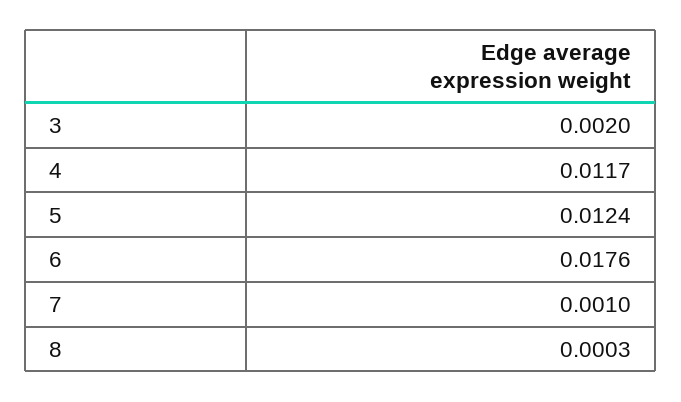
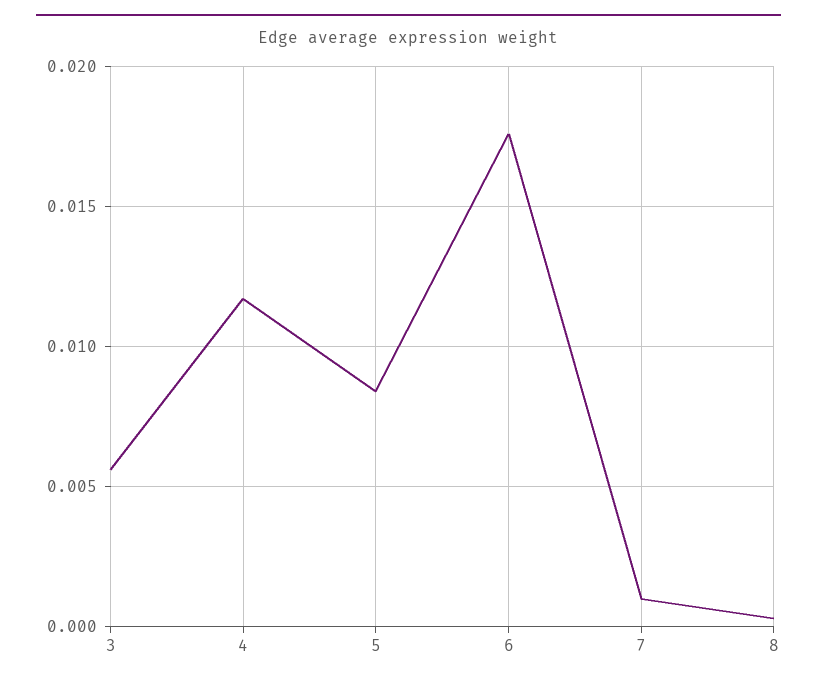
3: 0.002 -> 0.0055
5: 0.0124 -> 0.0085

